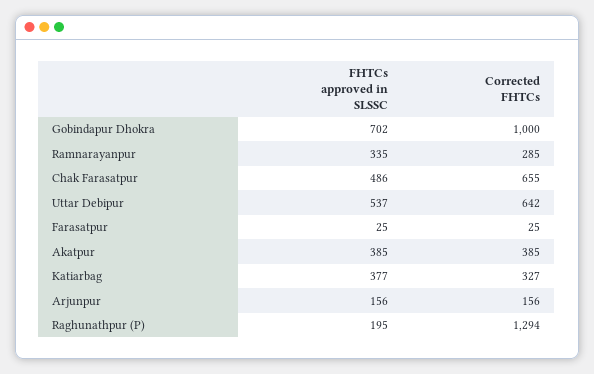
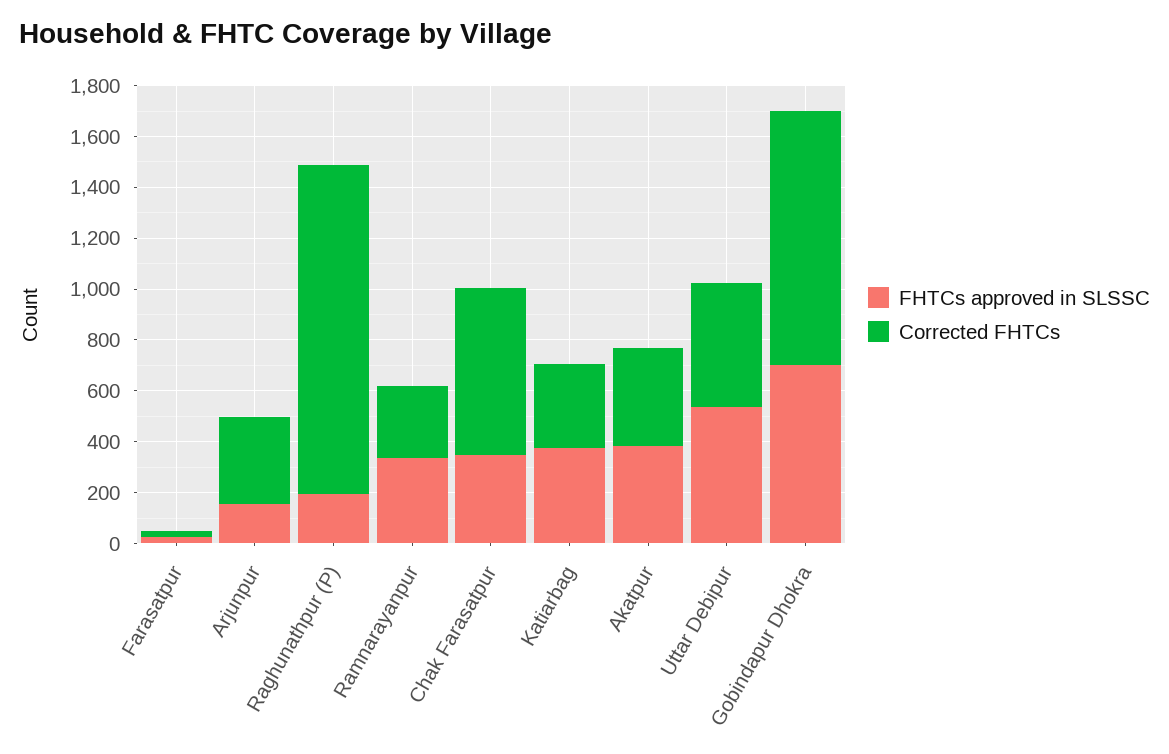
FHTCs approved in SLSSC, Chak Farasatpur: 486 -> 350
Corrected FHTCs, Uttar Debipur: 642 -> 500
Corrected FHTCs, Arjunpur: 156 -> 350

